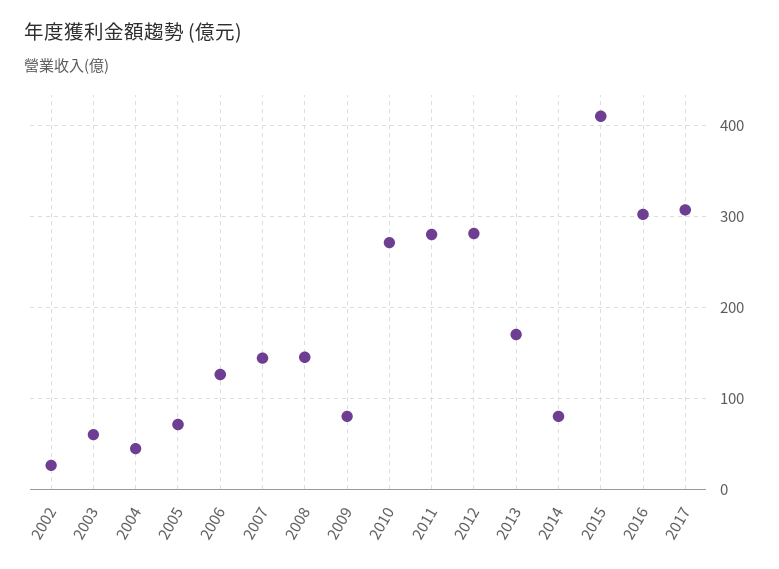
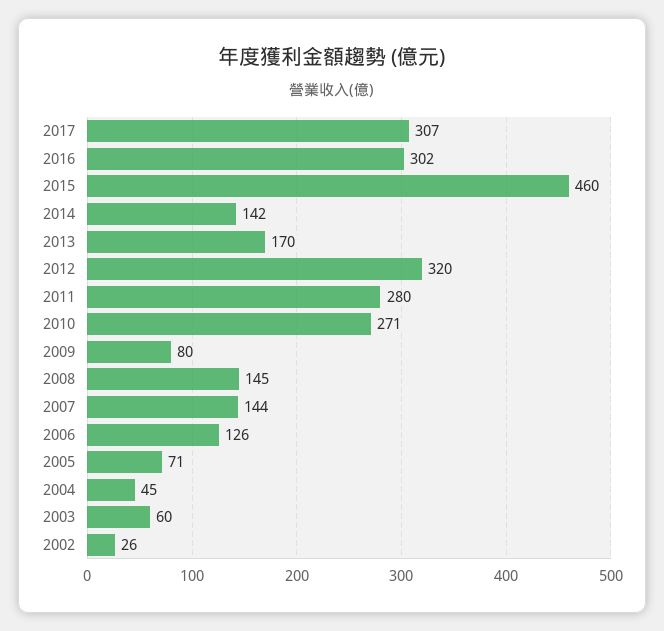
2012: 280 -> 320
2014: 80 -> 142
2015: 410 -> 460

